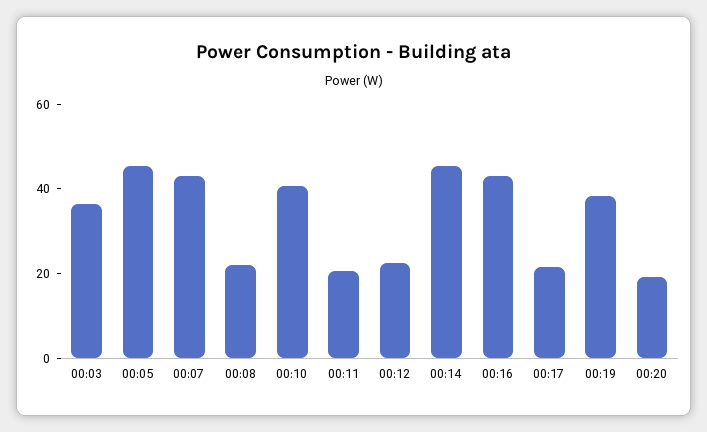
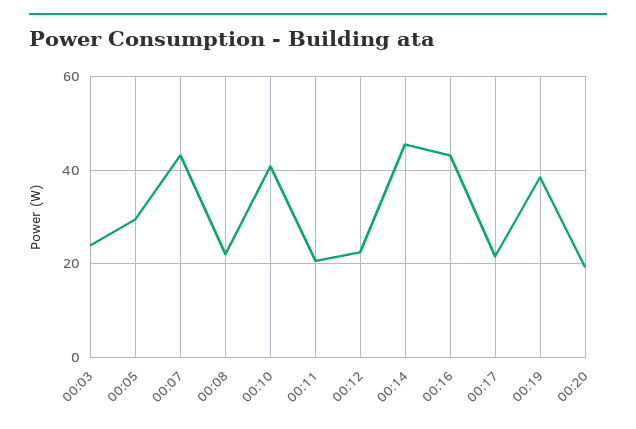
00:03: 35 -> 24
00:05: 45 -> 30

